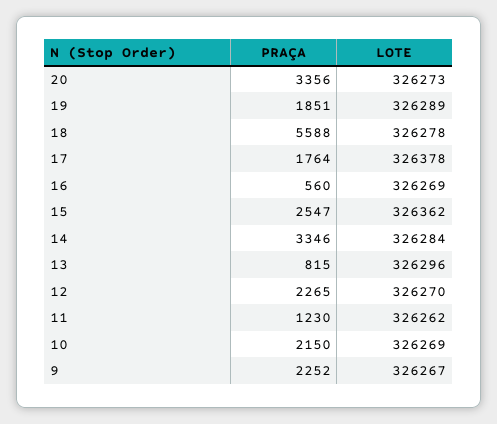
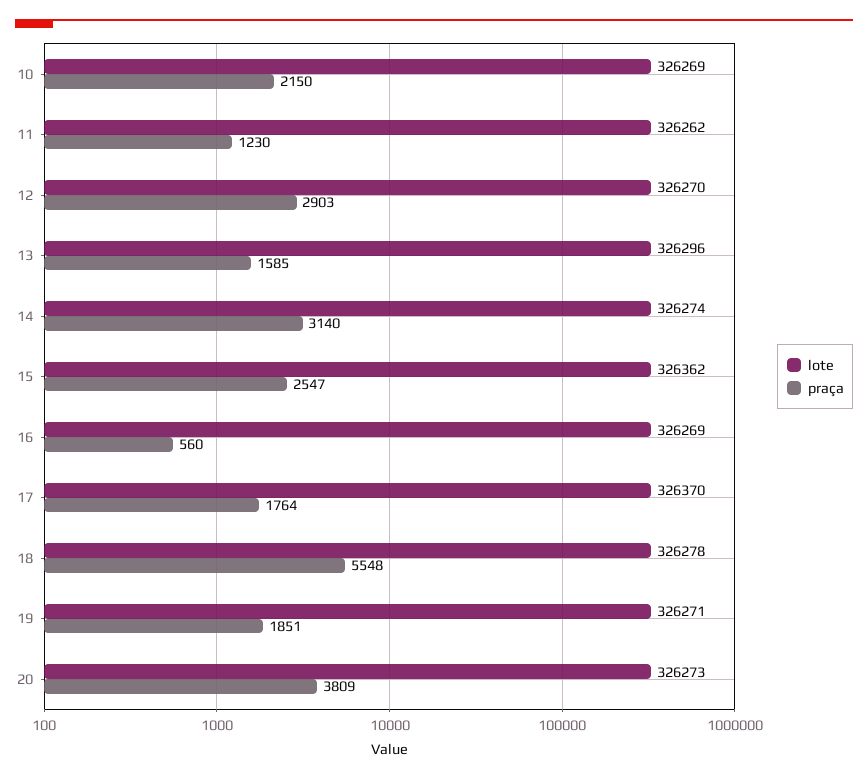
PRAÇA, 20: 3356 -> 3809
LOTE, 19: 326289 -> 326271
PRAÇA, 18: 5588 -> 5548
LOTE, 17: 326378 -> 326370
PRAÇA, 14: 3346 -> 3140
LOTE, 14: 326284 -> 326274
PRAÇA, 13: 815 -> 1585
PRAÇA, 12: 2265 -> 2903
PRAÇA, 9: 2252 -> none
LOTE, 9: 326267 -> none

